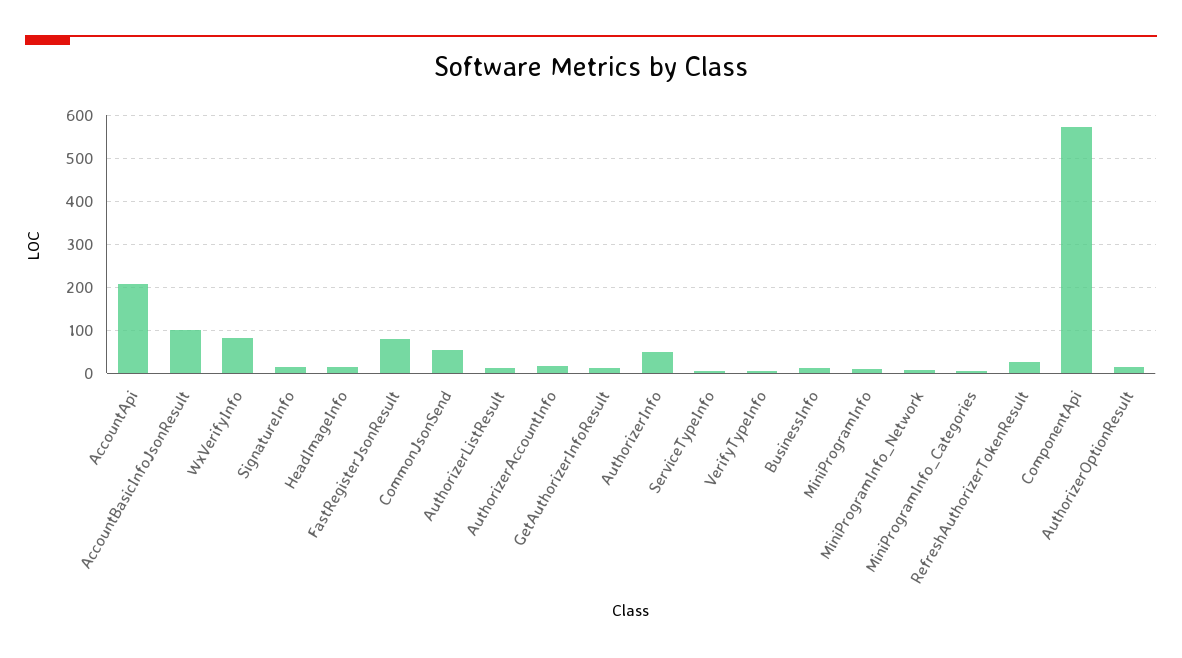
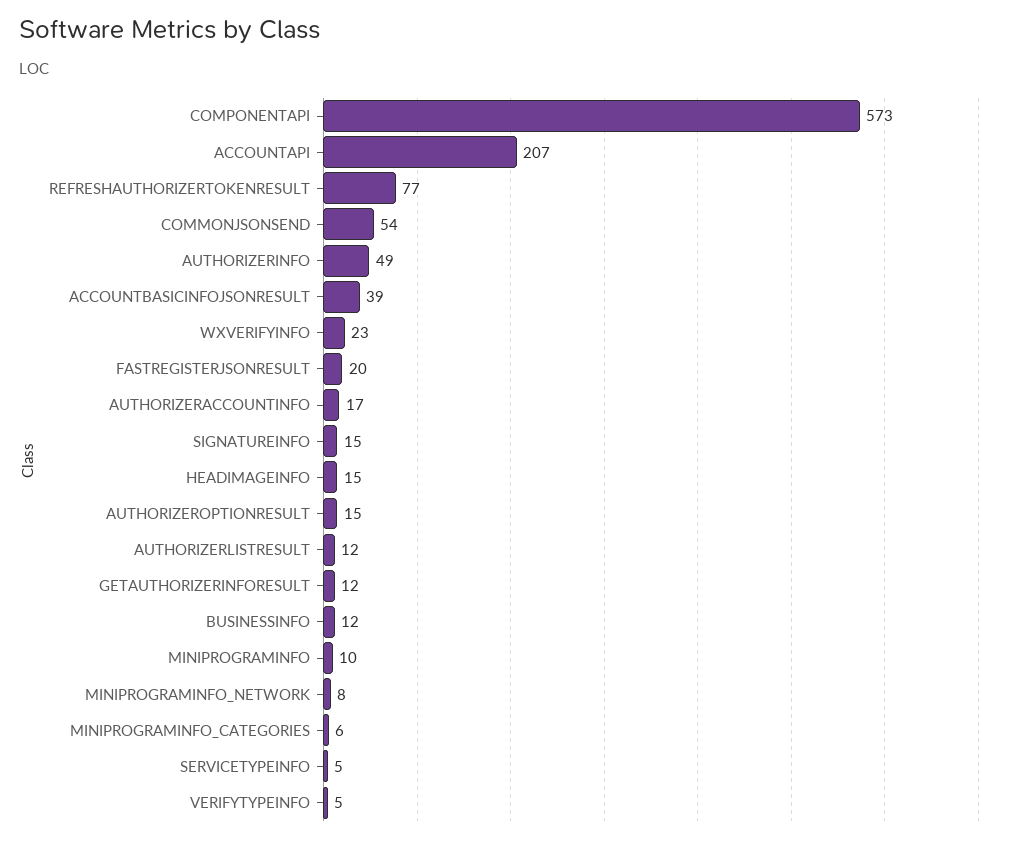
AccountBasicInfoJsonResult: 100 -> 39
WxVerifyInfo: 80 -> 23
FastRegisterJsonResult: 80 -> 20
RefreshAuthorizerTokenResult: 20 -> 77

